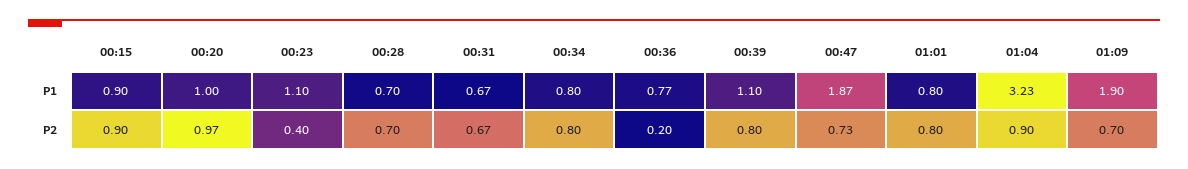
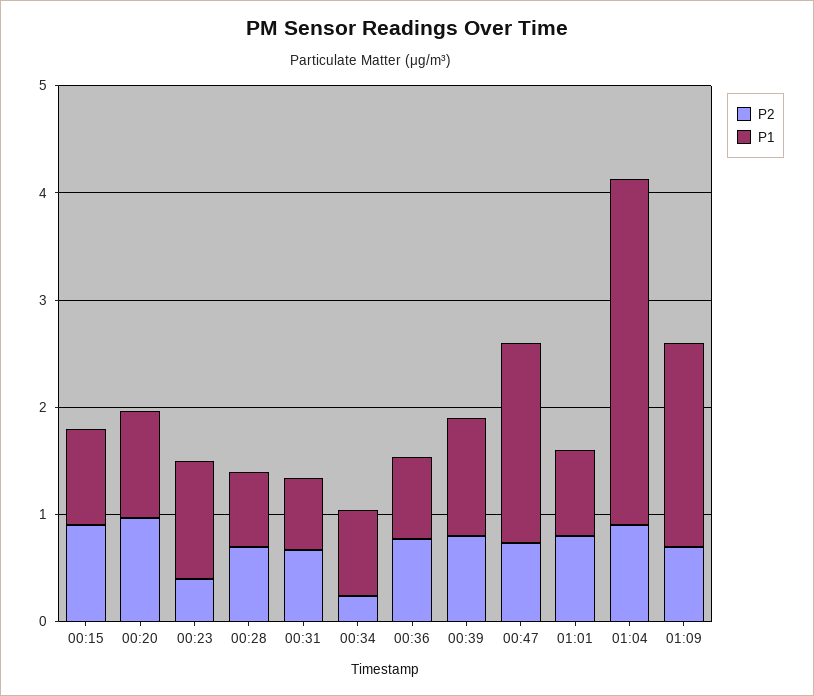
P2, 00:34: 0.8 -> 0.2
P2, 00:36: 0.2 -> 0.8

